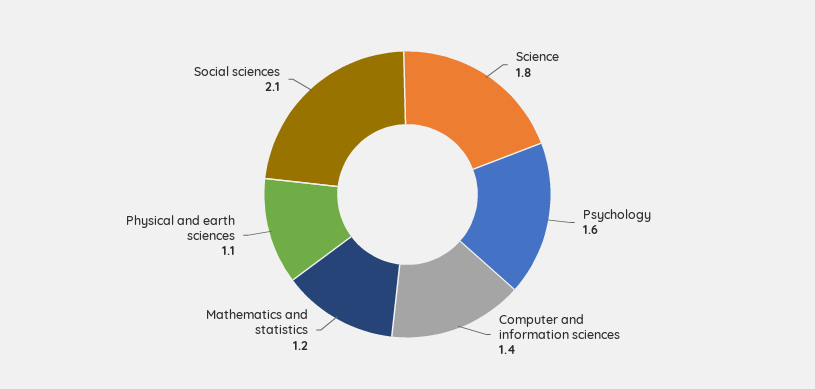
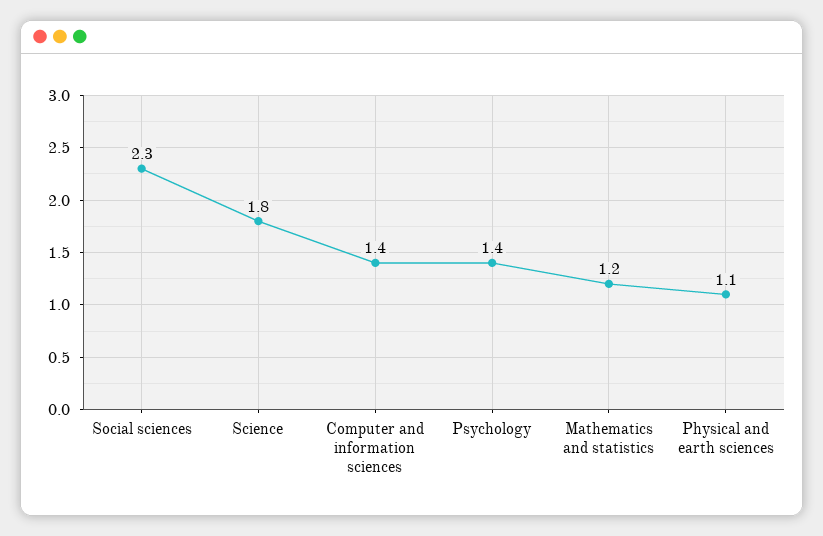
Psychology: 1.6 -> 1.4
Social sciences: 2.1 -> 2.3

